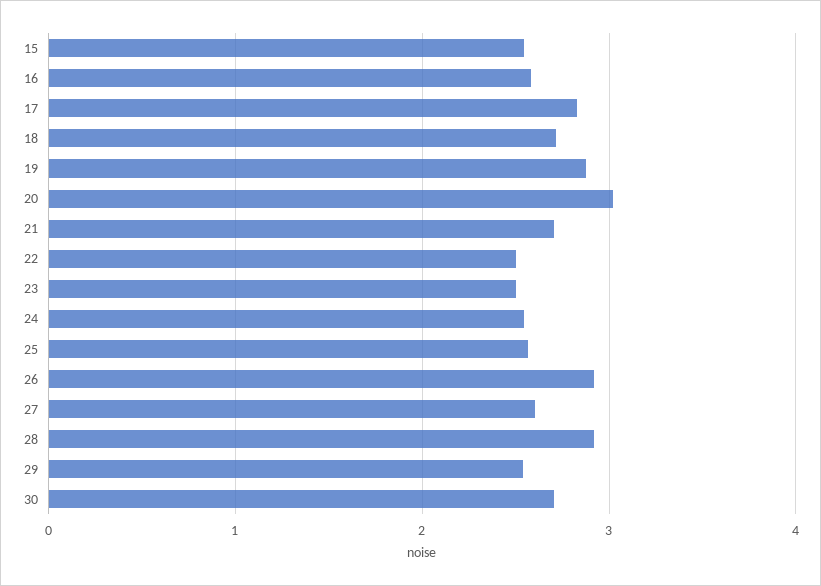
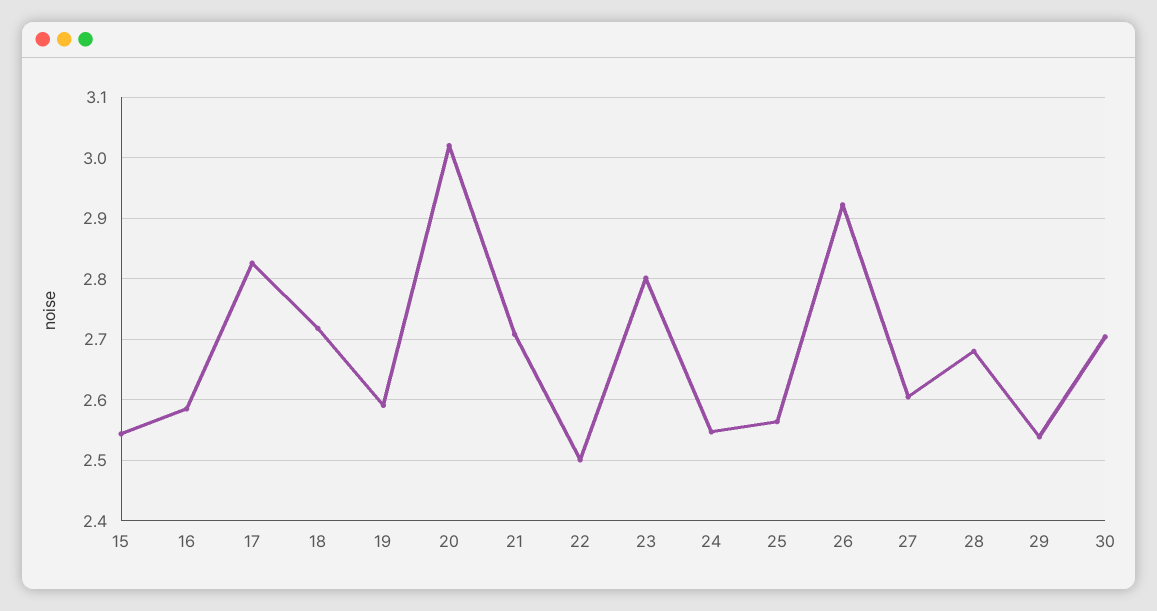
19: 2.9 -> 2.59
23: 2.5 -> 2.8
28: 2.9 -> 2.68

